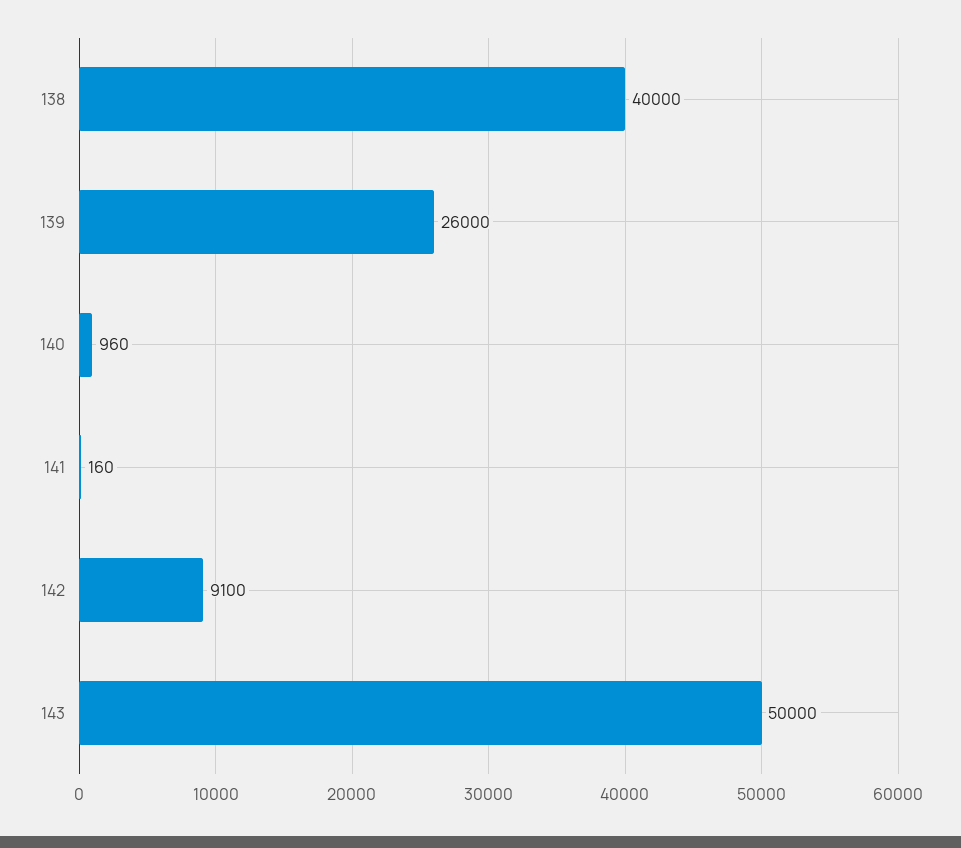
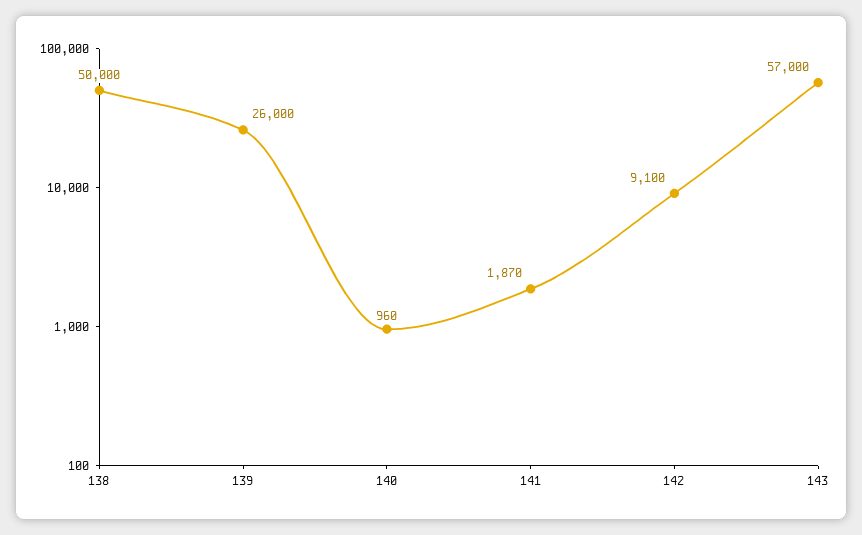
138: 40000 -> 50000
141: 160 -> 1870
143: 50000 -> 57000

